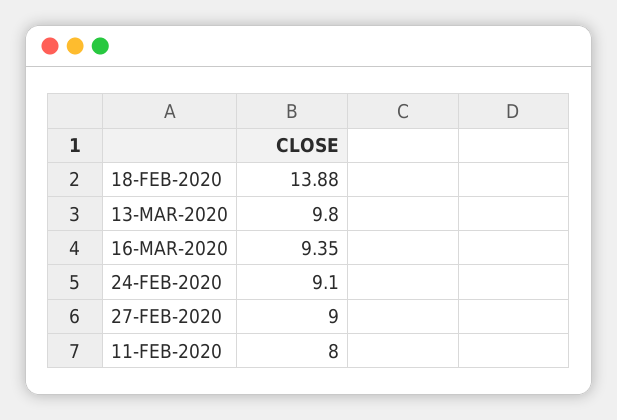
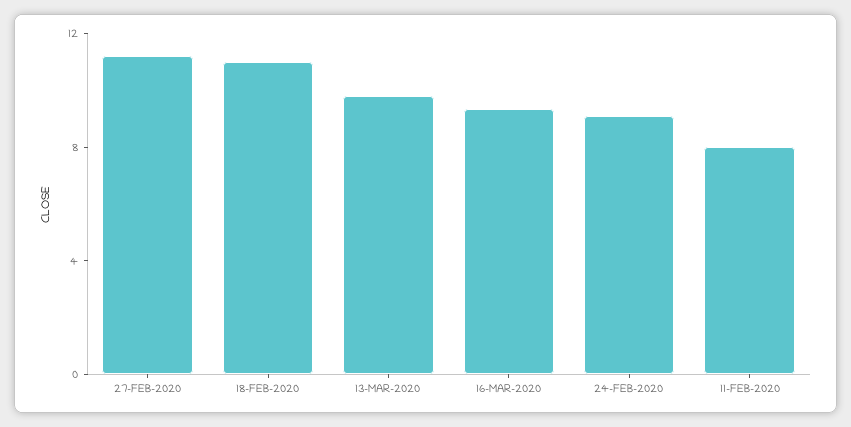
18-FEB-2020: 13.88 -> 11
27-FEB-2020: 9 -> 11

